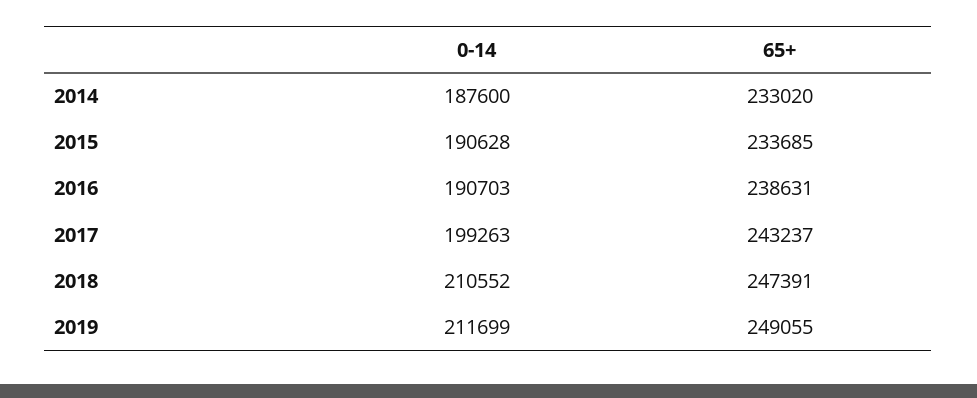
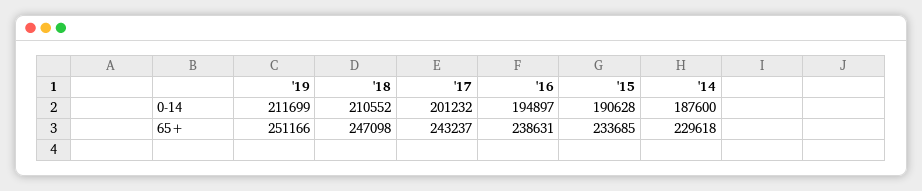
65+, 2014: 233020 -> 229618
0-14, 2016: 190703 -> 194897
0-14, 2017: 199263 -> 201232
65+, 2018: 247391 -> 247098
65+, 2019: 249055 -> 251166

